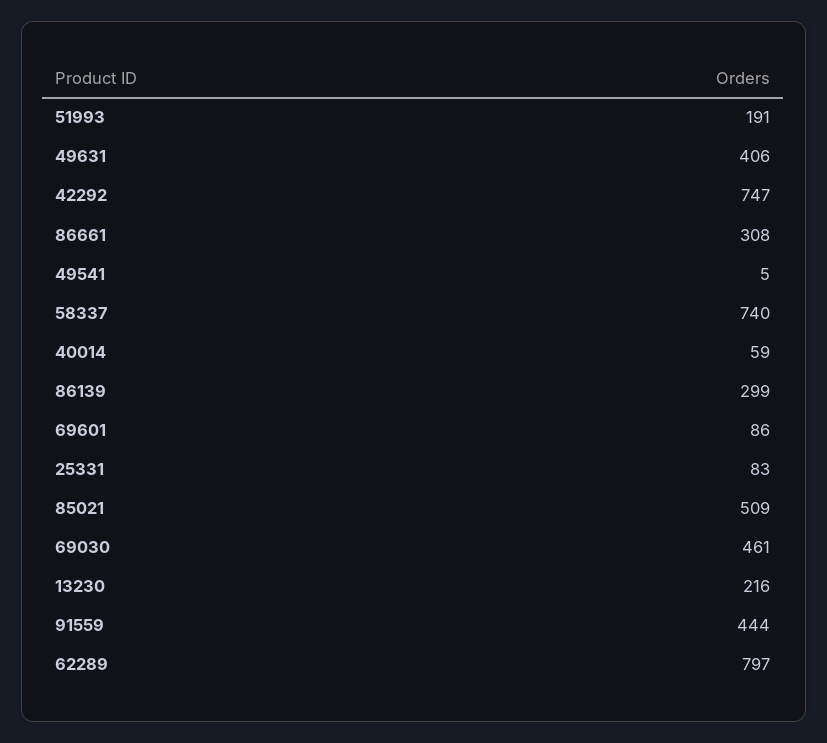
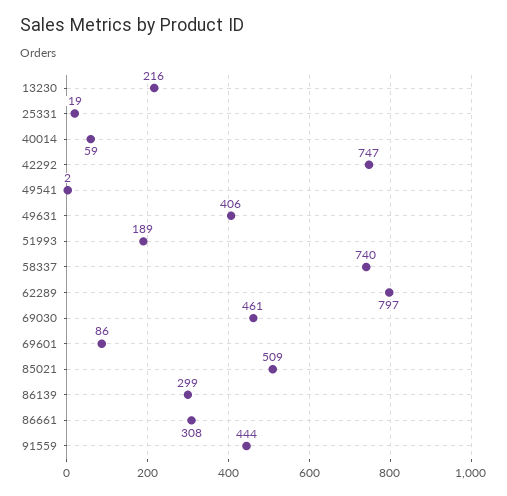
51993: 191 -> 189
49541: 5 -> 2
25331: 83 -> 19

